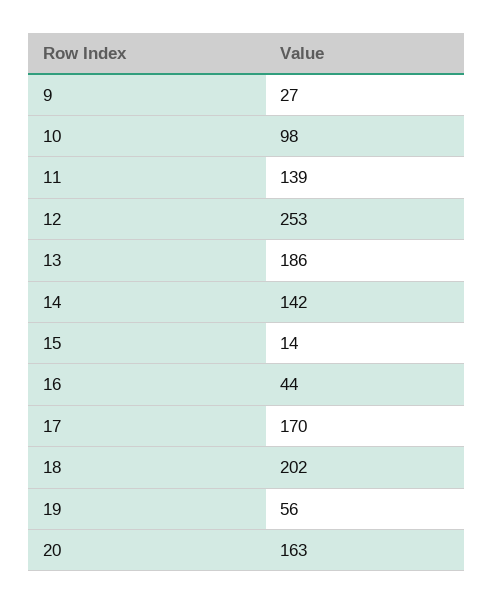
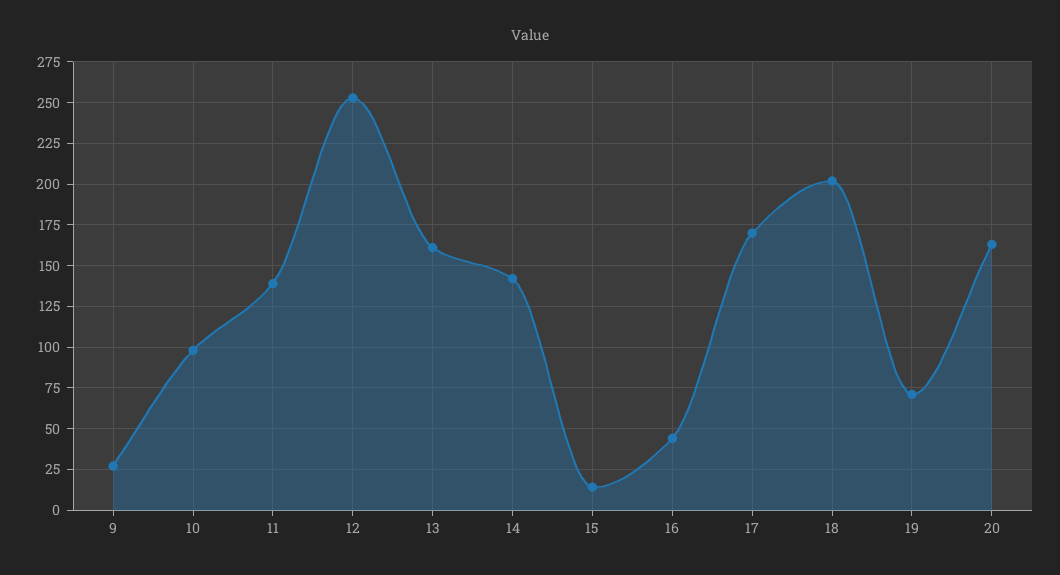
13: 186 -> 160
19: 56 -> 70

